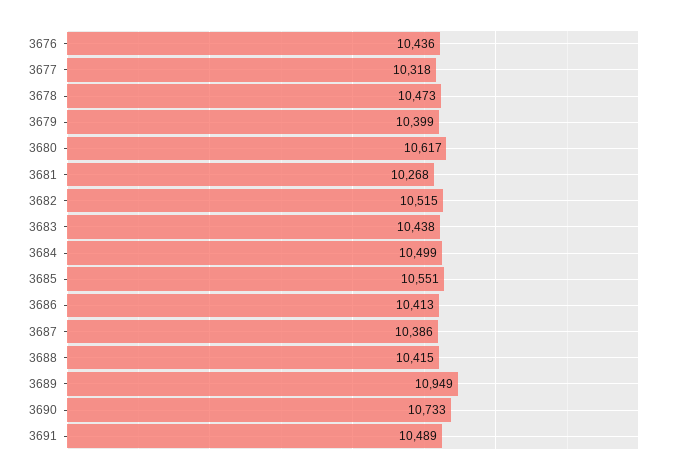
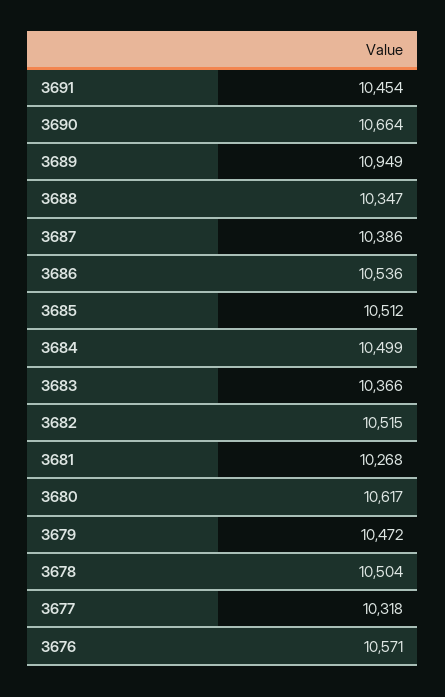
3676: 10436 -> 10571
3678: 10473 -> 10504
3679: 10399 -> 10472
3683: 10438 -> 10366
3685: 10551 -> 10512
3686: 10413 -> 10536
3688: 10415 -> 10347
3690: 10733 -> 10664
3691: 10489 -> 10454

